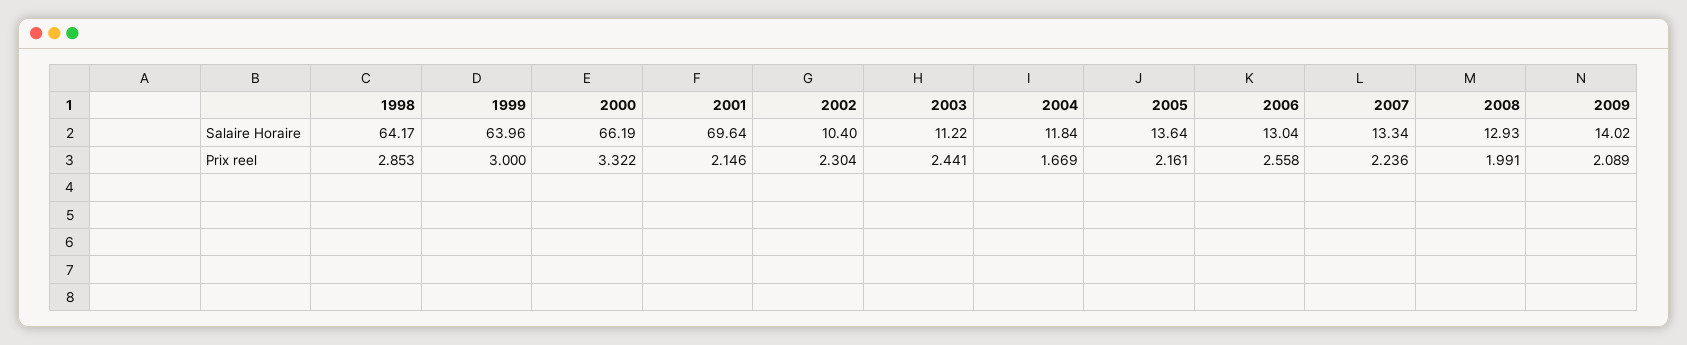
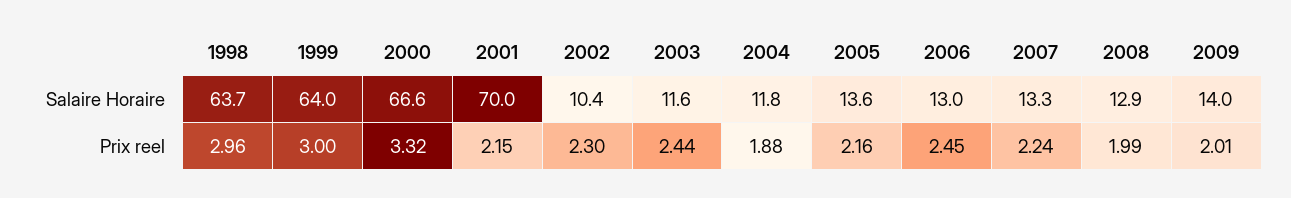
1998, Salaire Horaire: 64.17 -> 63.7
2000, Salaire Horaire: 66.19 -> 66.6
2001, Salaire Horaire: 69.64 -> 70
2003, Salaire Horaire: 11.22 -> 11.6
1998, Prix reel: 2.853 -> 2.96
2004, Prix reel: 1.669 -> 1.88
2006, Prix reel: 2.558 -> 2.45
2009, Prix reel: 2.089 -> 2.01

